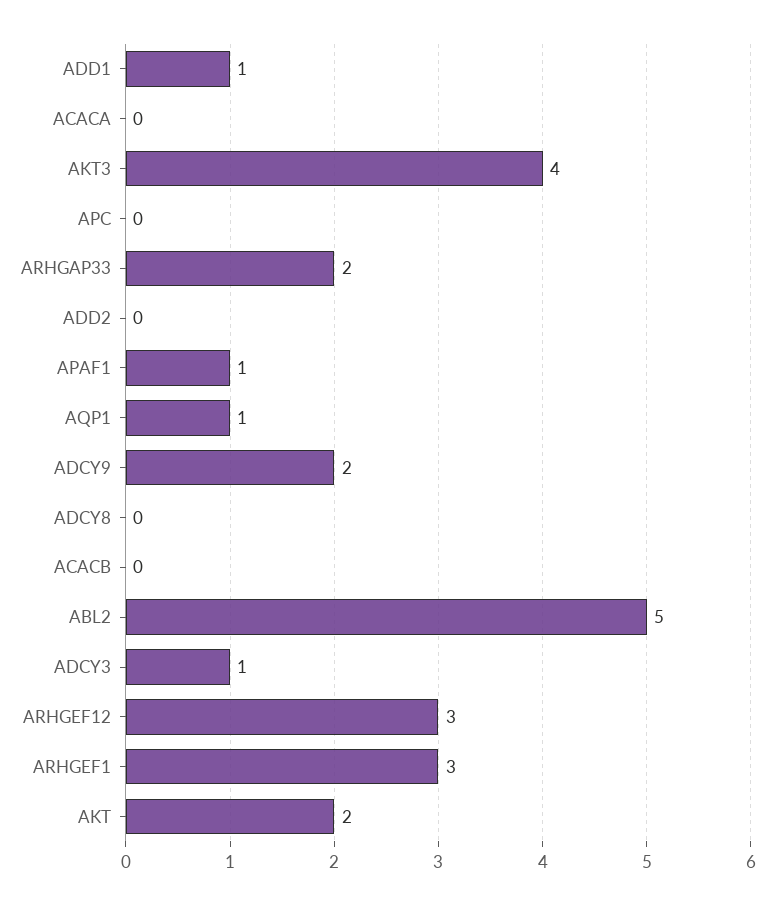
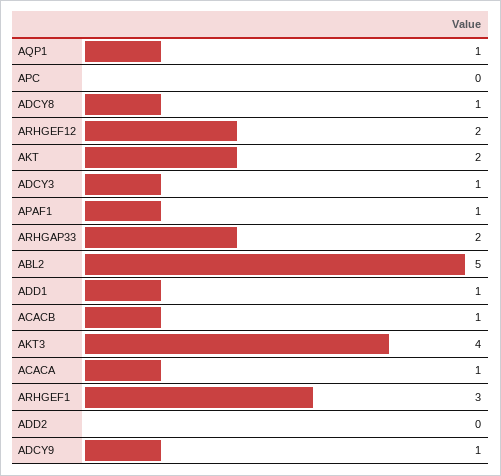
ACACA: 0 -> 1
ADCY9: 2 -> 1
ADCY8: 0 -> 1
ACACB: 0 -> 1
ARHGEF12: 3 -> 2

